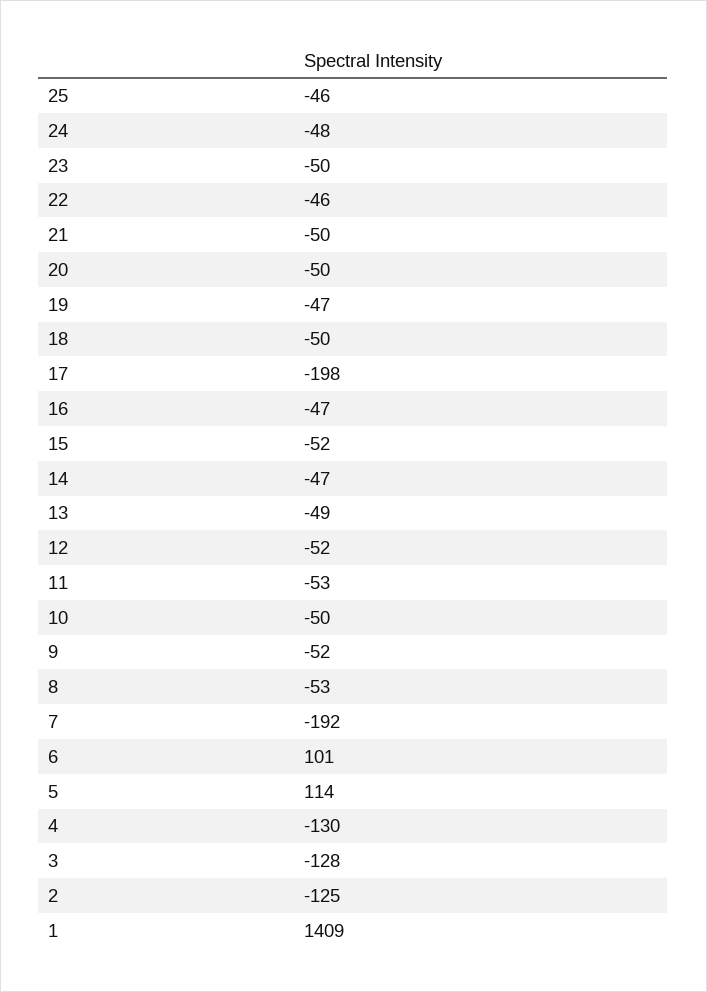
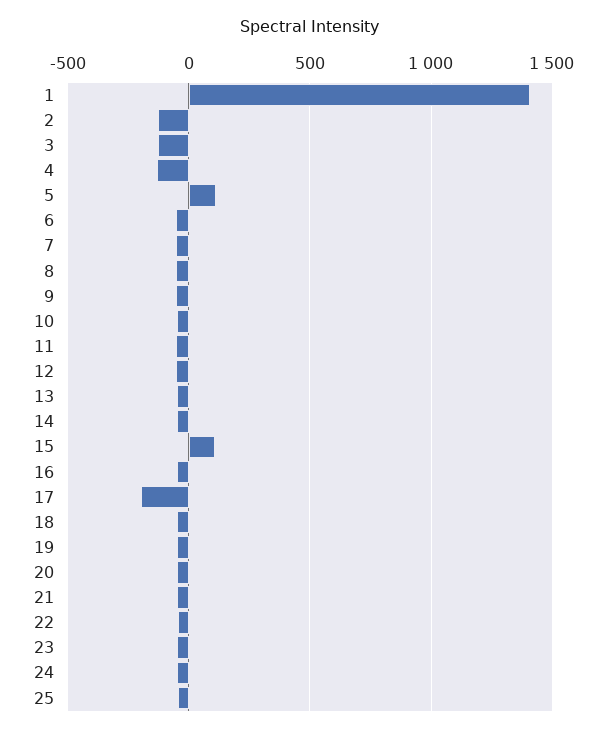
15: -52 -> 100
7: -192 -> -50
6: 101 -> -50

